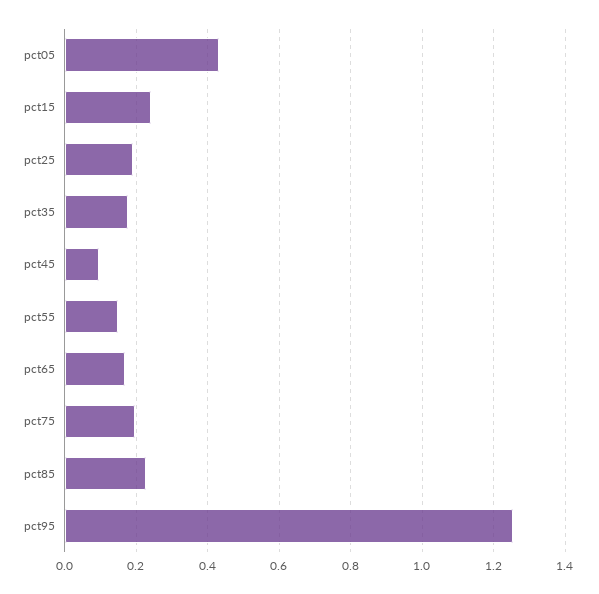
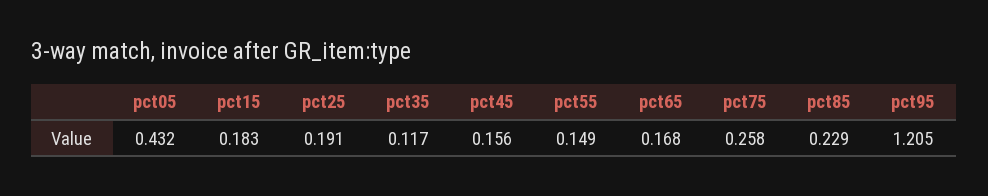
pct15: 0.24 -> 0.183
pct35: 0.18 -> 0.117
pct45: 0.1 -> 0.156
pct75: 0.2 -> 0.258
pct95: 1.26 -> 1.205

